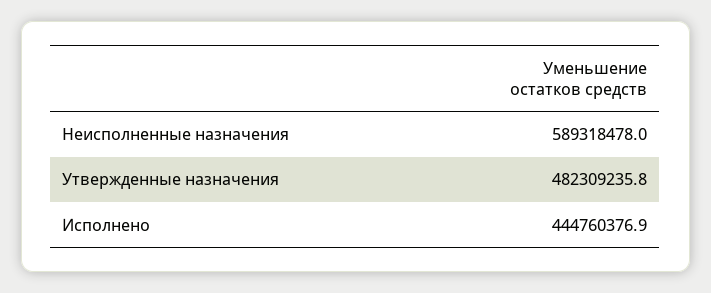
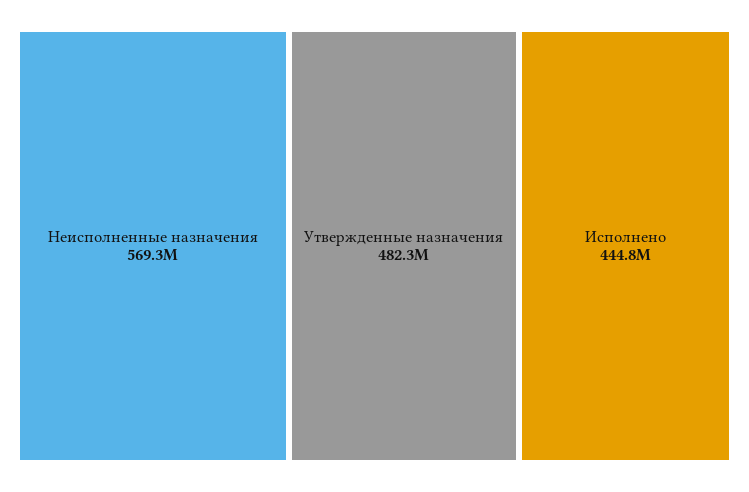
Неисполненные назначения: 589318478 -> 569300000

